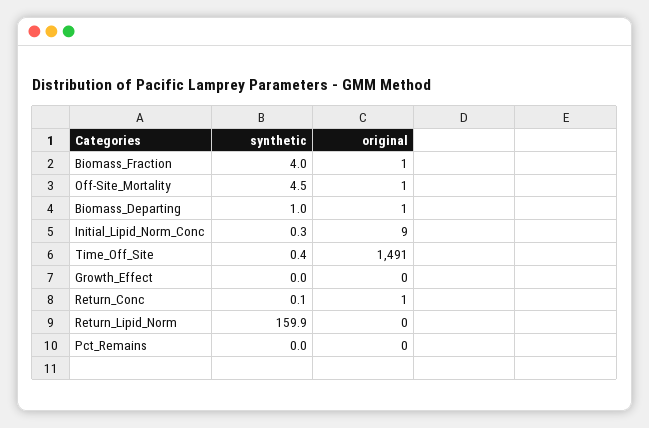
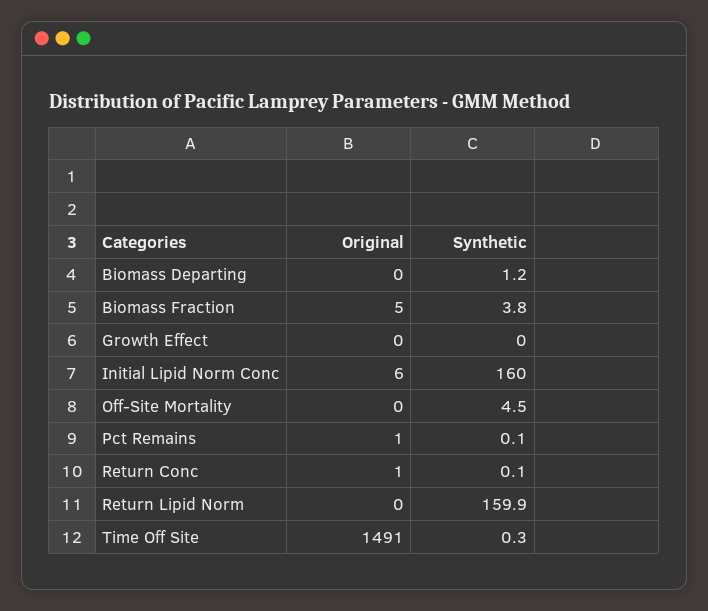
synthetic, Biomass_Fraction: 4 -> 3.8
original, Biomass_Fraction: 1 -> 5
original, Off-Site_Mortality: 1 -> 0
synthetic, Biomass_Departing: 1 -> 1.2
original, Biomass_Departing: 1 -> 0
synthetic, Initial_Lipid_Norm_Conc: 0.3 -> 160
original, Initial_Lipid_Norm_Conc: 9 -> 6
synthetic, Time_Off_Site: 0.4 -> 0.3
synthetic, Pct_Remains: 0 -> 0.1
original, Pct_Remains: 0 -> 1

